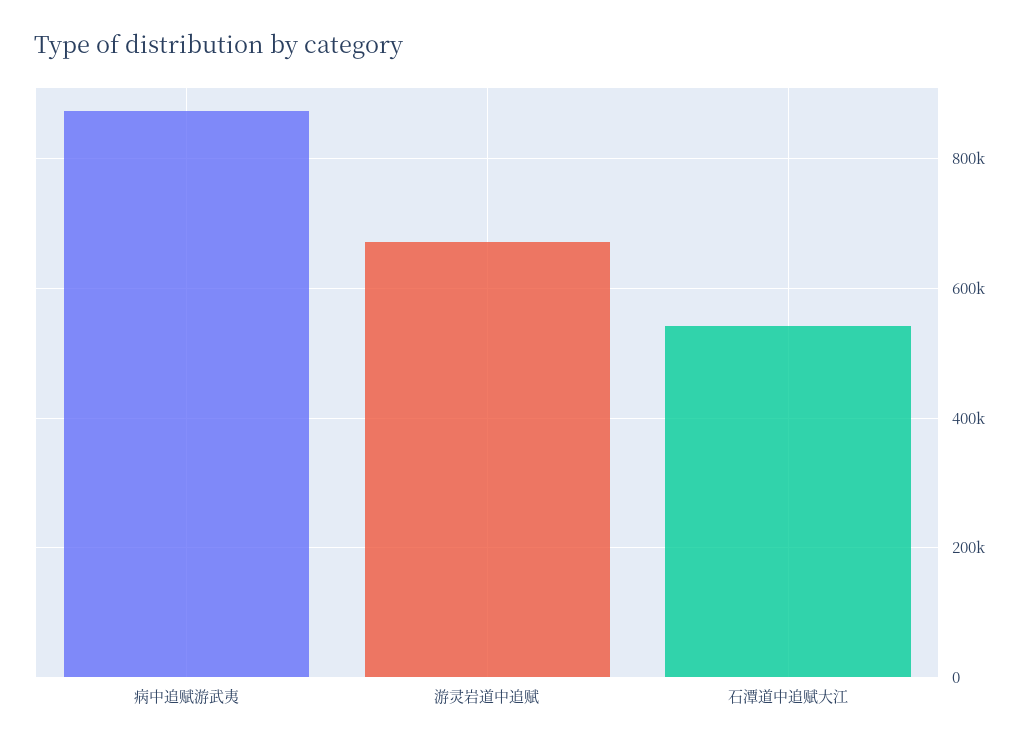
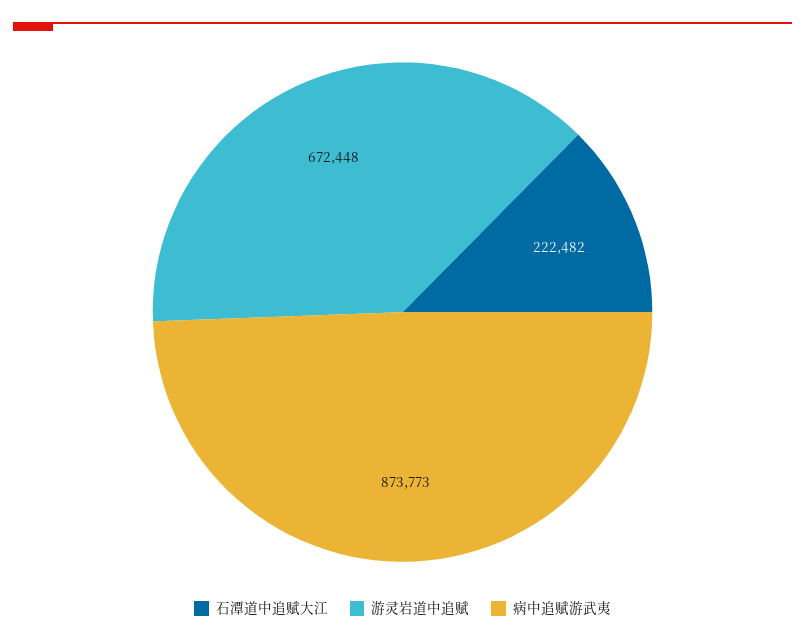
石潭道中追赋大江: 540000 -> 222482

